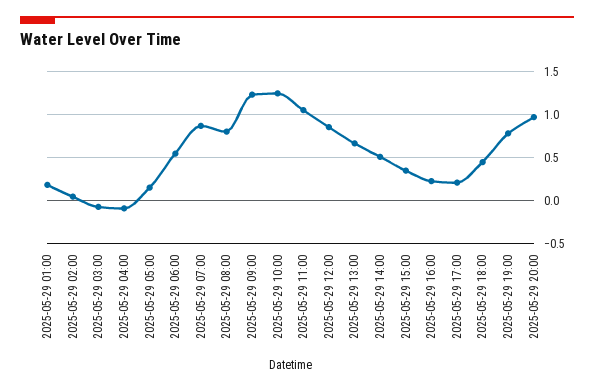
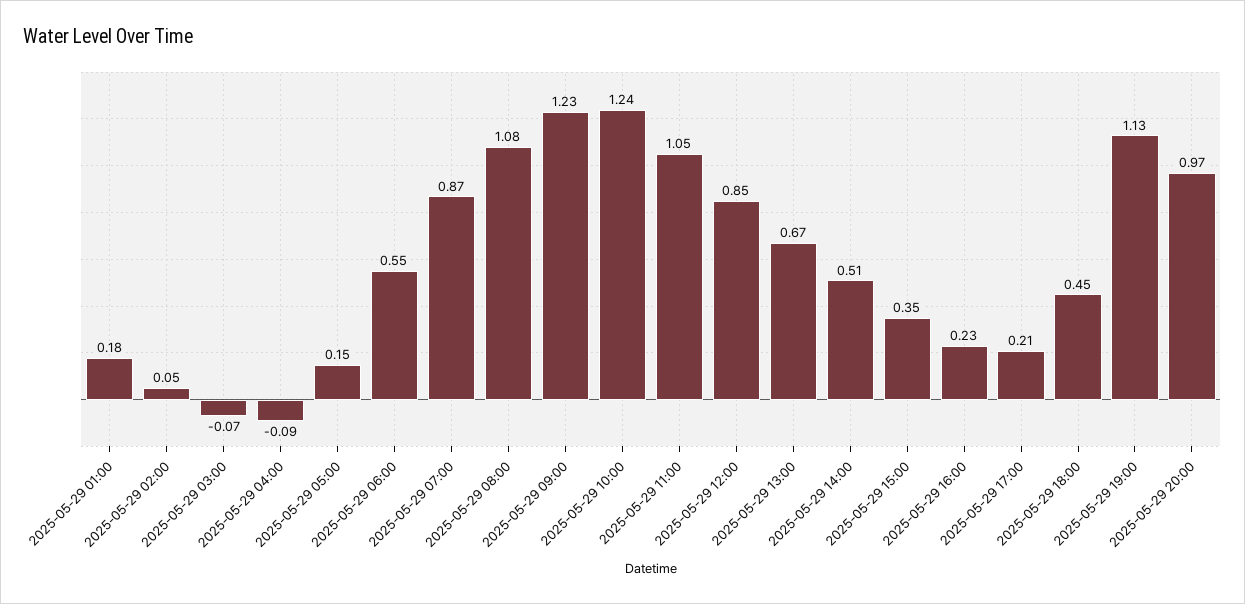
2025-05-29 08:00: 0.8 -> 1.08
2025-05-29 19:00: 0.8 -> 1.13

